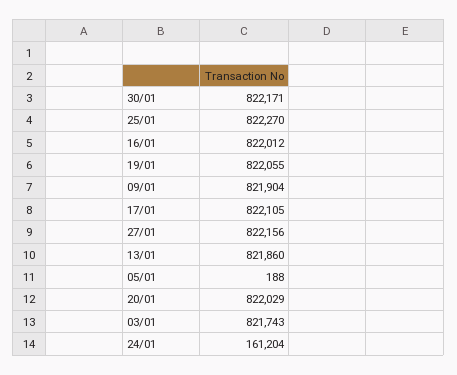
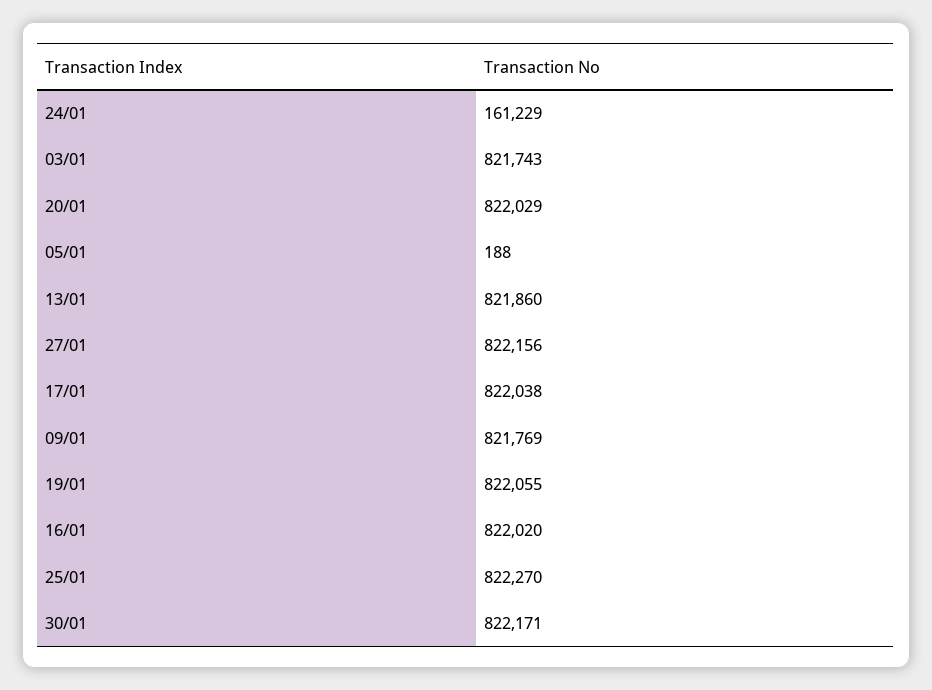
16/01: 822012 -> 822020
09/01: 821904 -> 821769
17/01: 822105 -> 822038
24/01: 161204 -> 161229

